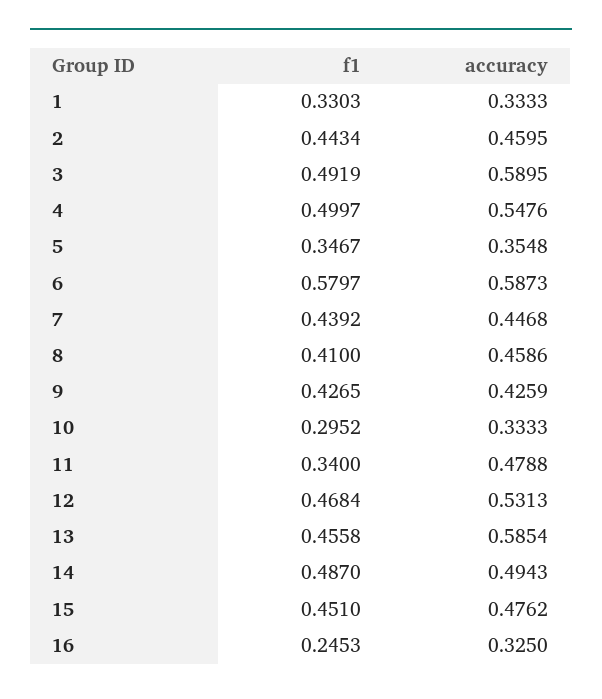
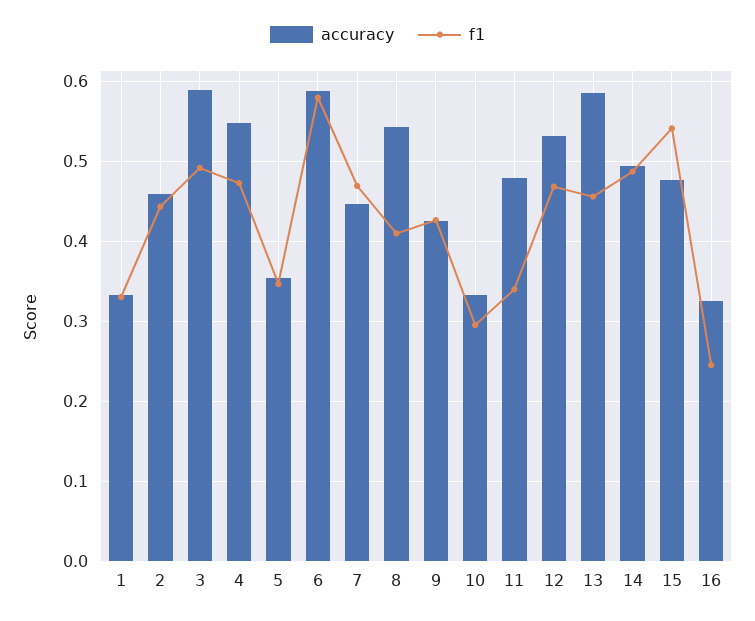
f1, 4: 0.4997 -> 0.47
f1, 7: 0.4392 -> 0.47
accuracy, 8: 0.4586 -> 0.54
f1, 15: 0.451 -> 0.54

